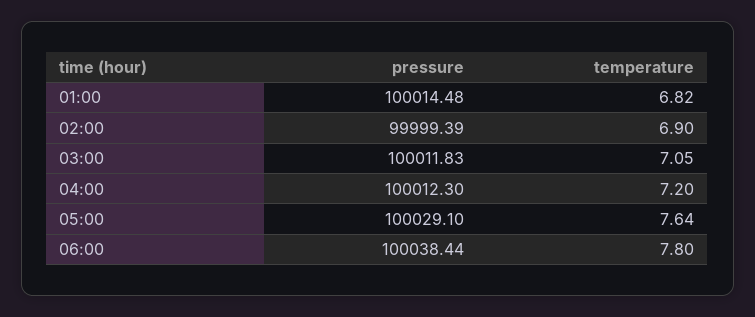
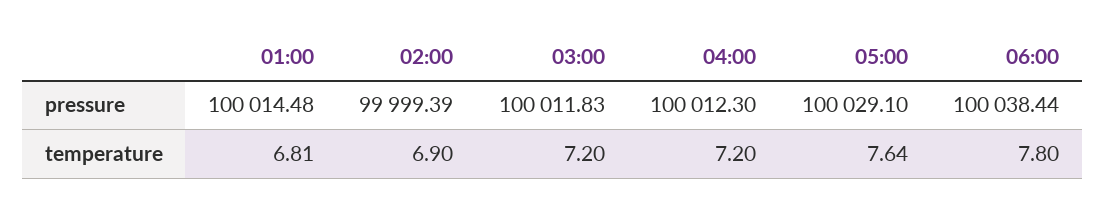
temperature, 01:00: 6.82 -> 6.81
temperature, 03:00: 7.05 -> 7.2

